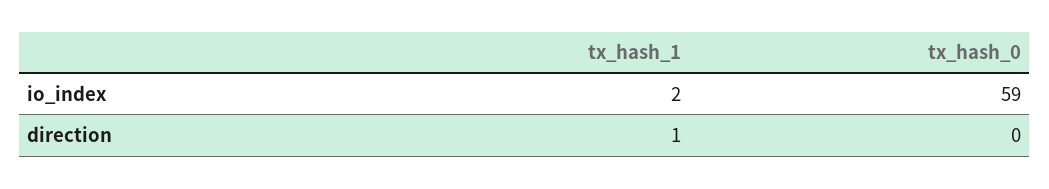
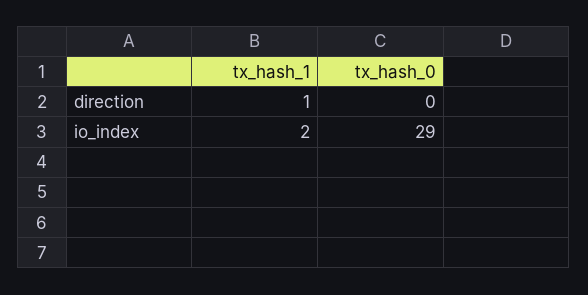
tx_hash_0, io_index: 59 -> 29

